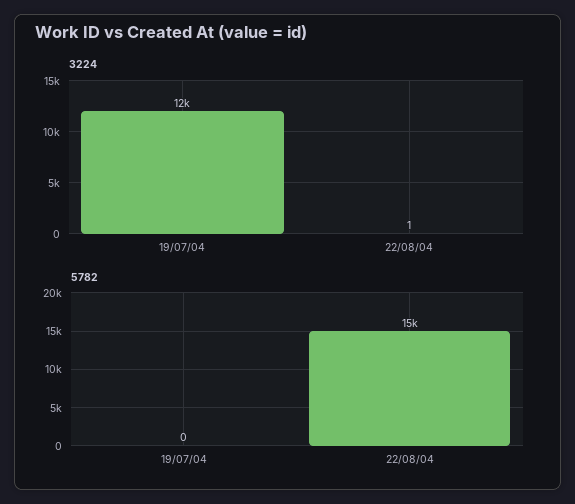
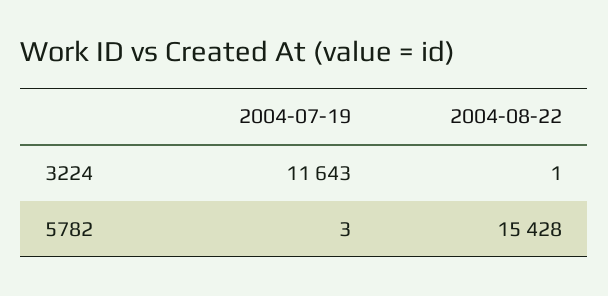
5782, 19/07/04: 0 -> 3

